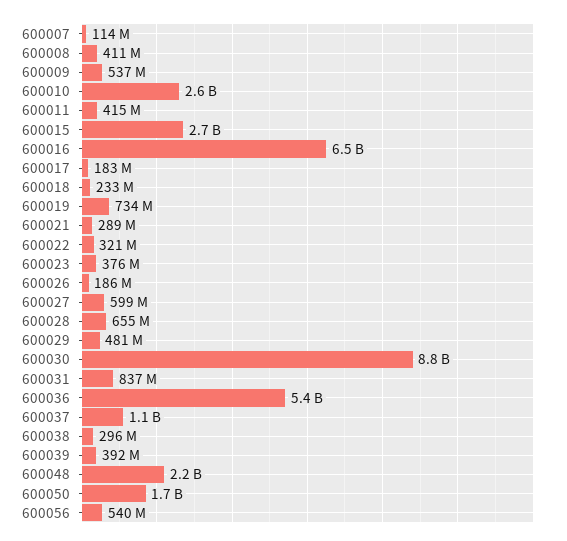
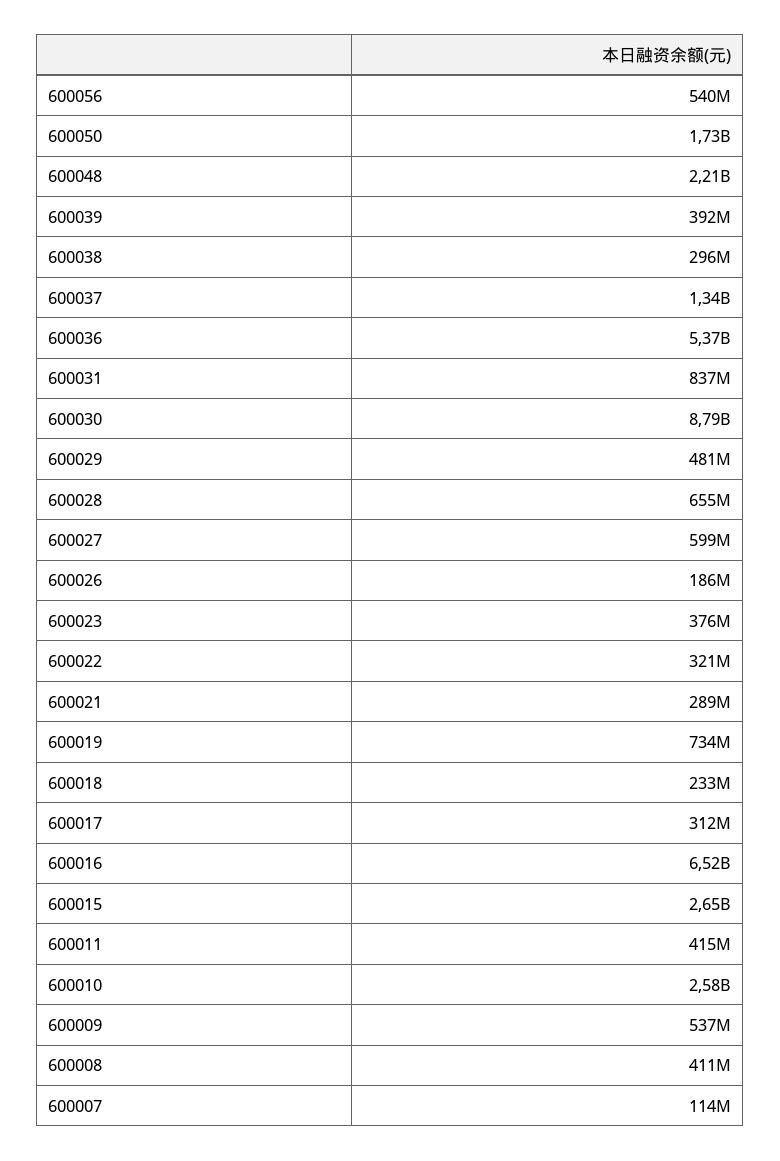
600017: 183000000 -> 312000000
600037: 1100000000 -> 1340000000

